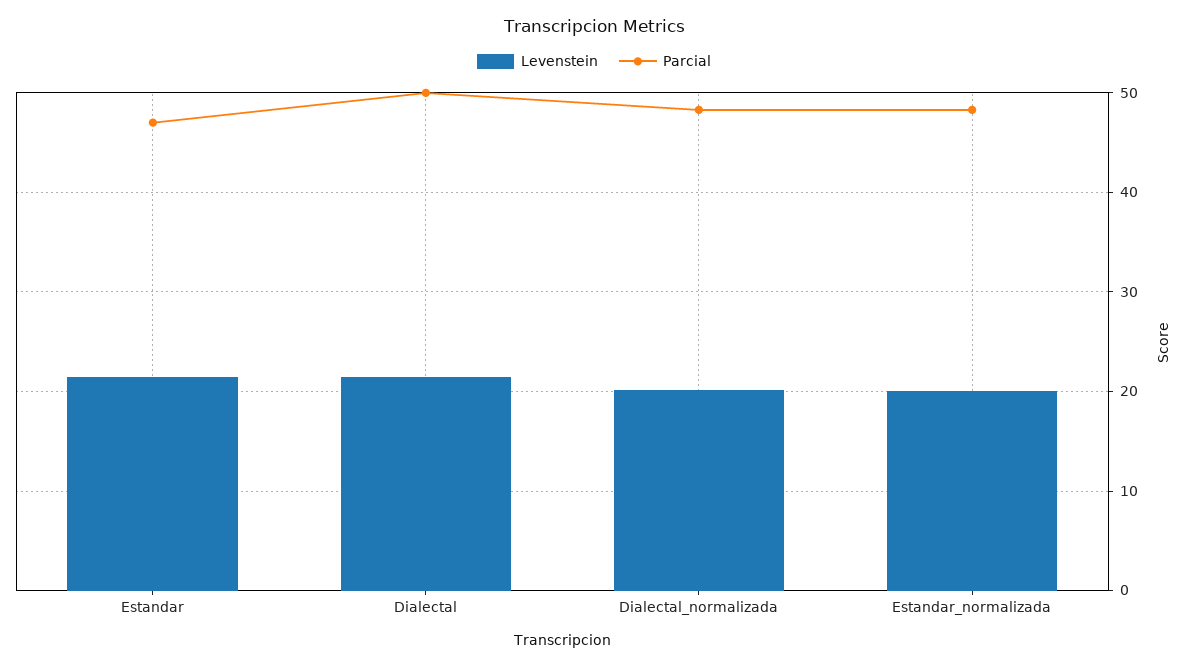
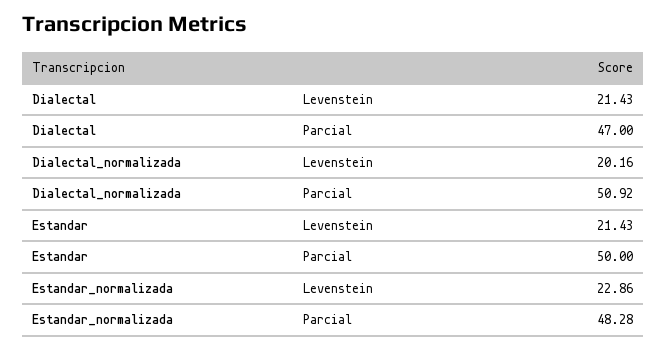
Parcial, Estandar: 47 -> 50
Parcial, Dialectal: 50 -> 47
Parcial, Dialectal_normalizada: 48 -> 50.92
Levenstein, Estandar_normalizada: 20 -> 22.86

